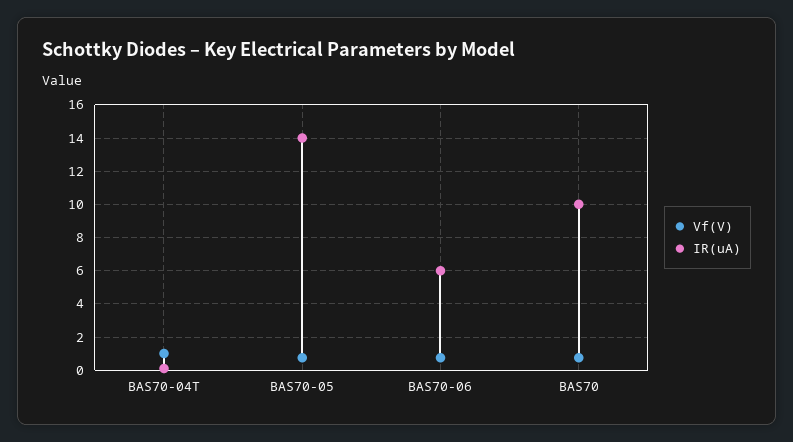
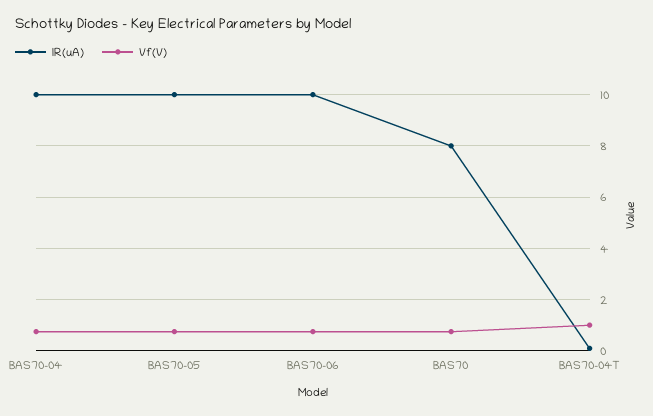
IR(uA), BAS70-05: 14 -> 10
IR(uA), BAS70-06: 6 -> 10
IR(uA), BAS70: 10 -> 8
IR(uA), BAS70-04: none -> 10
Vf(V), BAS70-04: none -> 0.75

